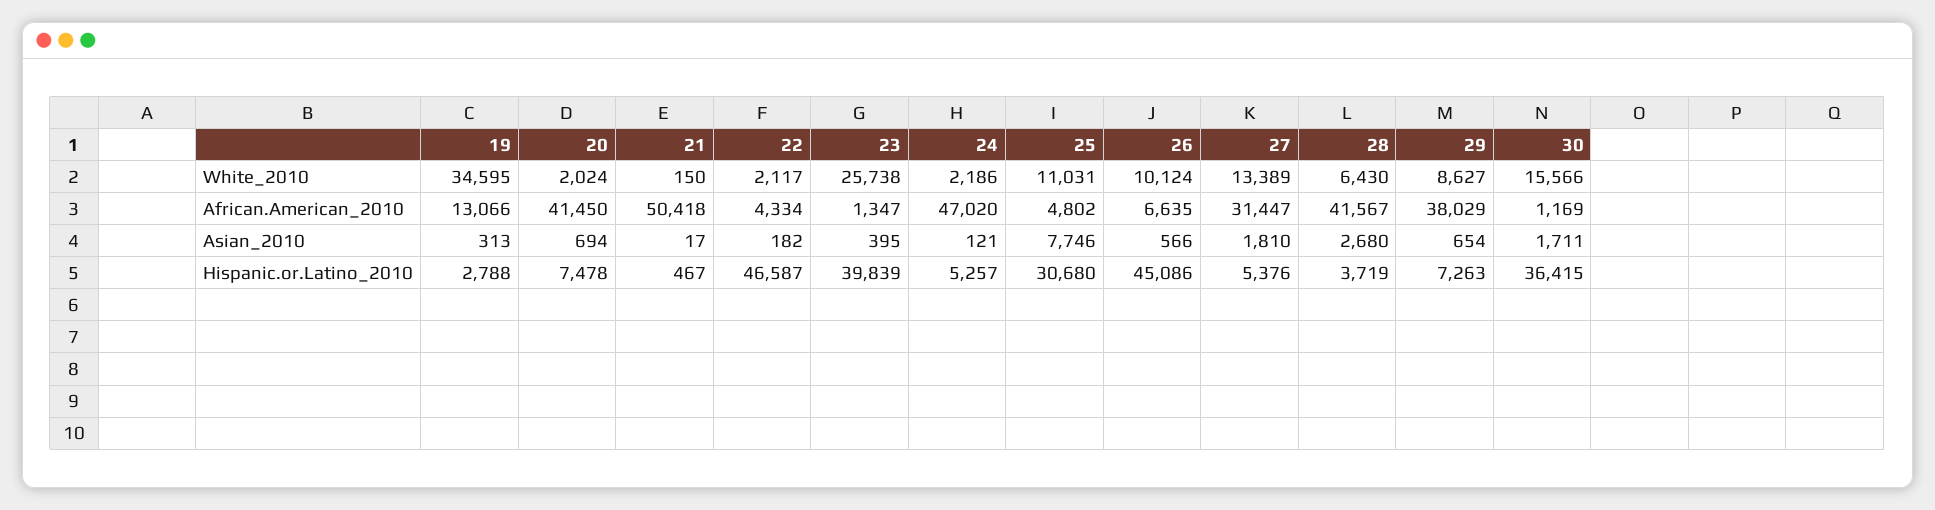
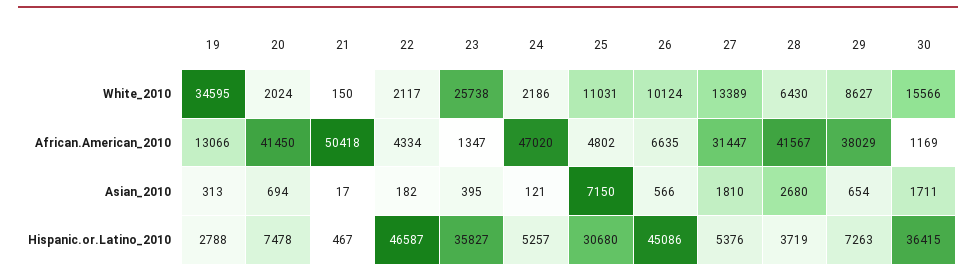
25, Asian_2010: 7746 -> 7150
23, Hispanic.or.Latino_2010: 39839 -> 35827

